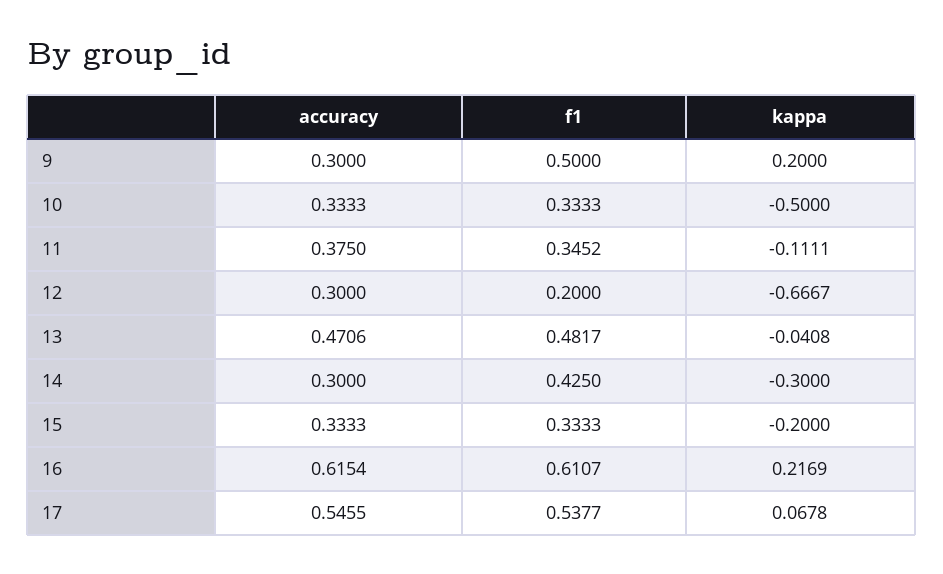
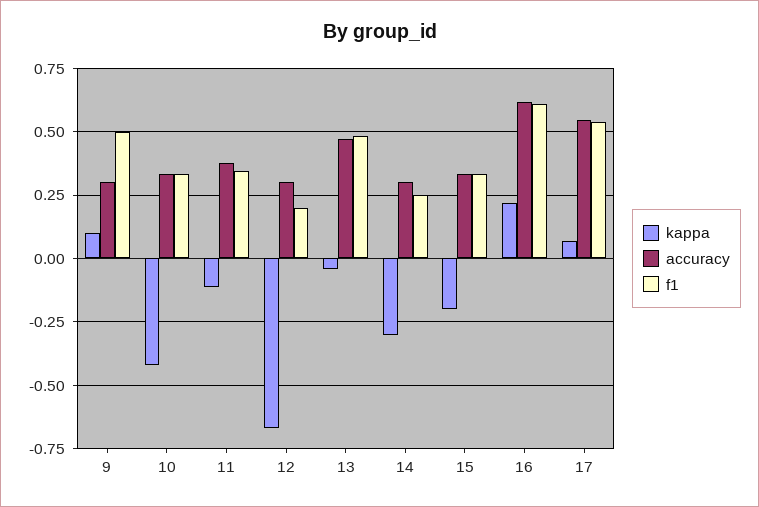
kappa, 9: 0.2 -> 0.1
kappa, 10: -0.5 -> -0.425
f1, 14: 0.425 -> 0.25

